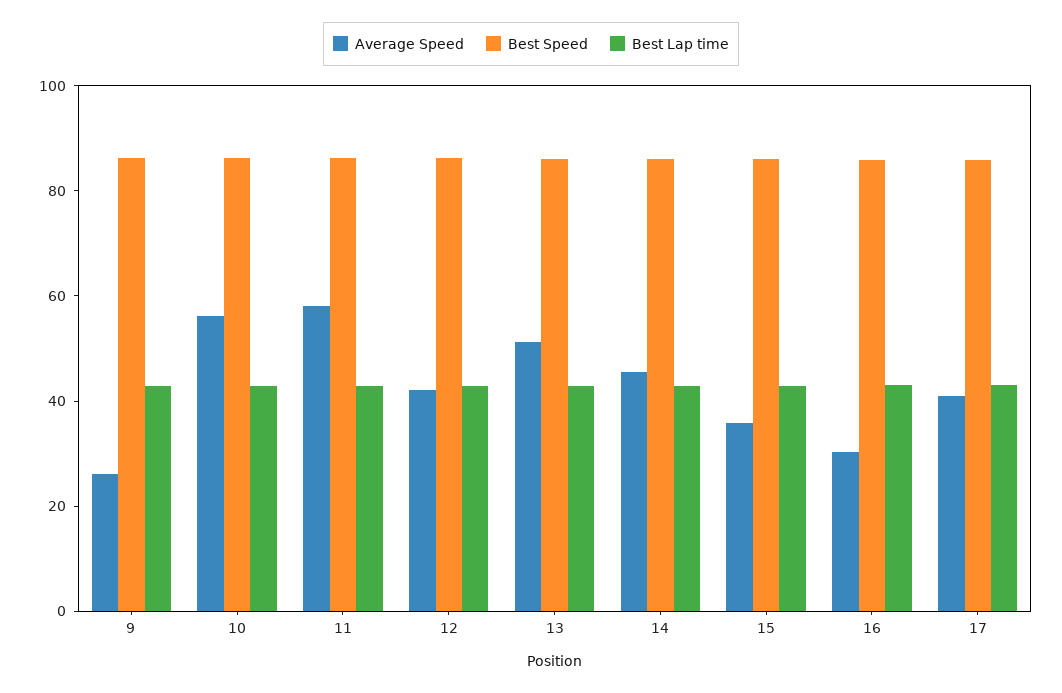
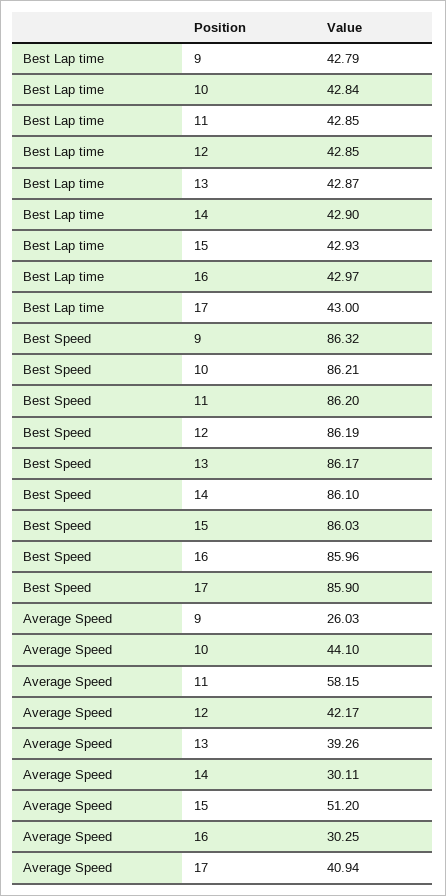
Average Speed, 10: 55 -> 44.1
Average Speed, 13: 50 -> 39.26
Average Speed, 14: 45 -> 30.11
Average Speed, 15: 35 -> 51.2

